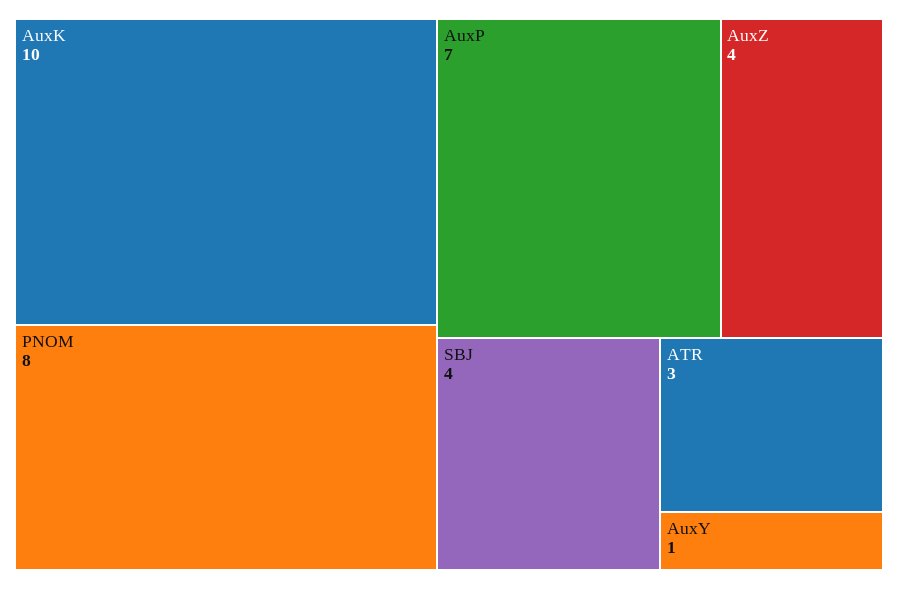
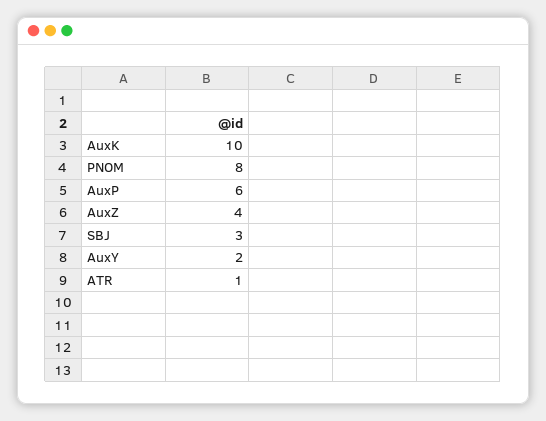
AuxP: 7 -> 6
SBJ: 4 -> 3
ATR: 3 -> 1
AuxY: 1 -> 2

